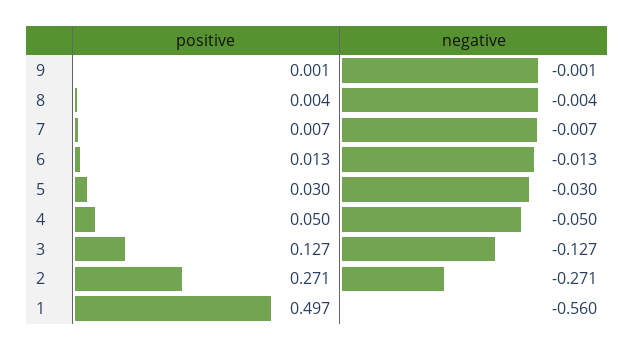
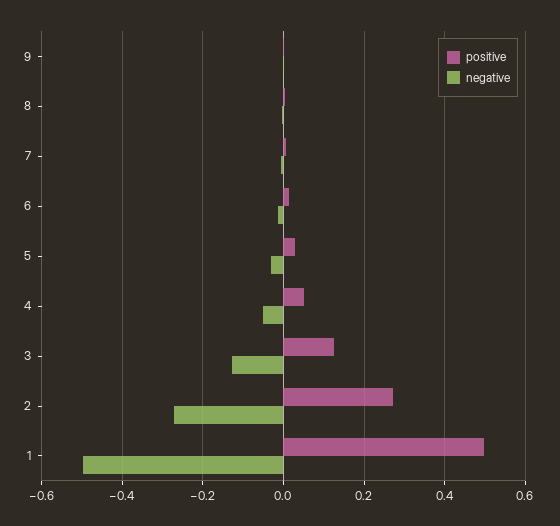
negative, 1: -0.56 -> -0.5

